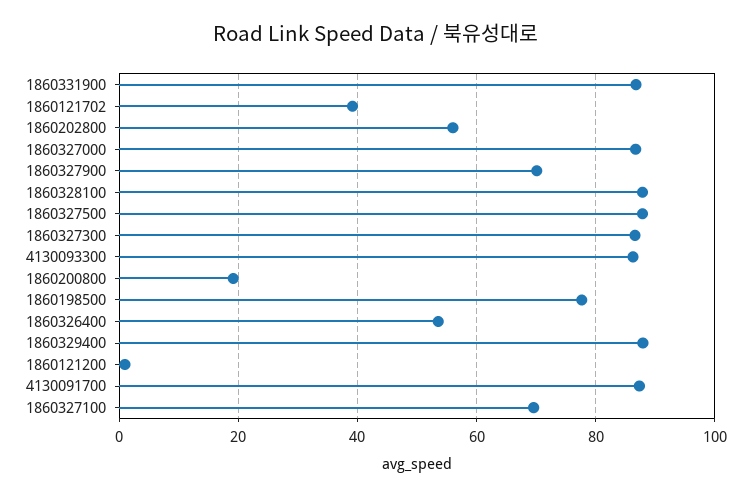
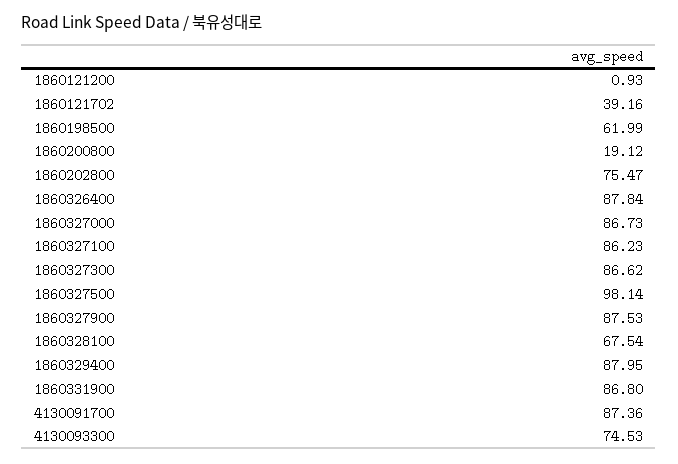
1860202800: 56 -> 75.47
1860327900: 70 -> 87.53
1860328100: 88 -> 67.54
1860327500: 88 -> 98.14
4130093300: 86 -> 74.53
1860198500: 78 -> 61.99
1860326400: 54 -> 87.84
1860327100: 70 -> 86.23

